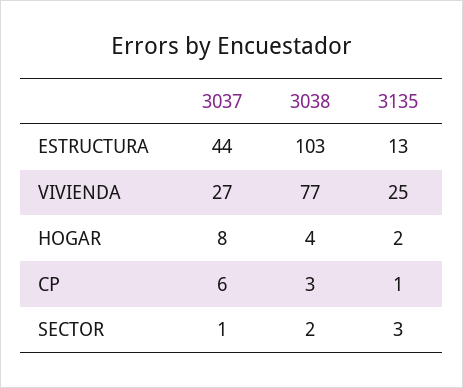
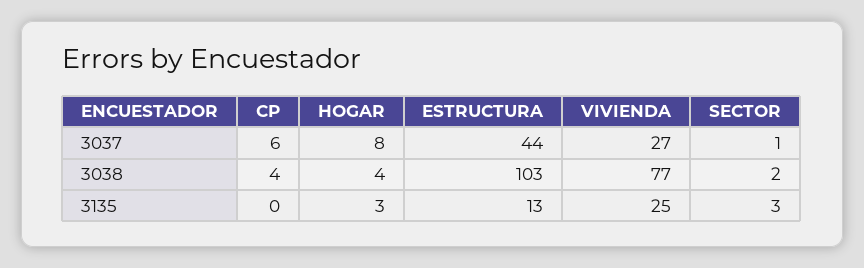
3135, HOGAR: 2 -> 3
3038, CP: 3 -> 4
3135, CP: 1 -> 0

